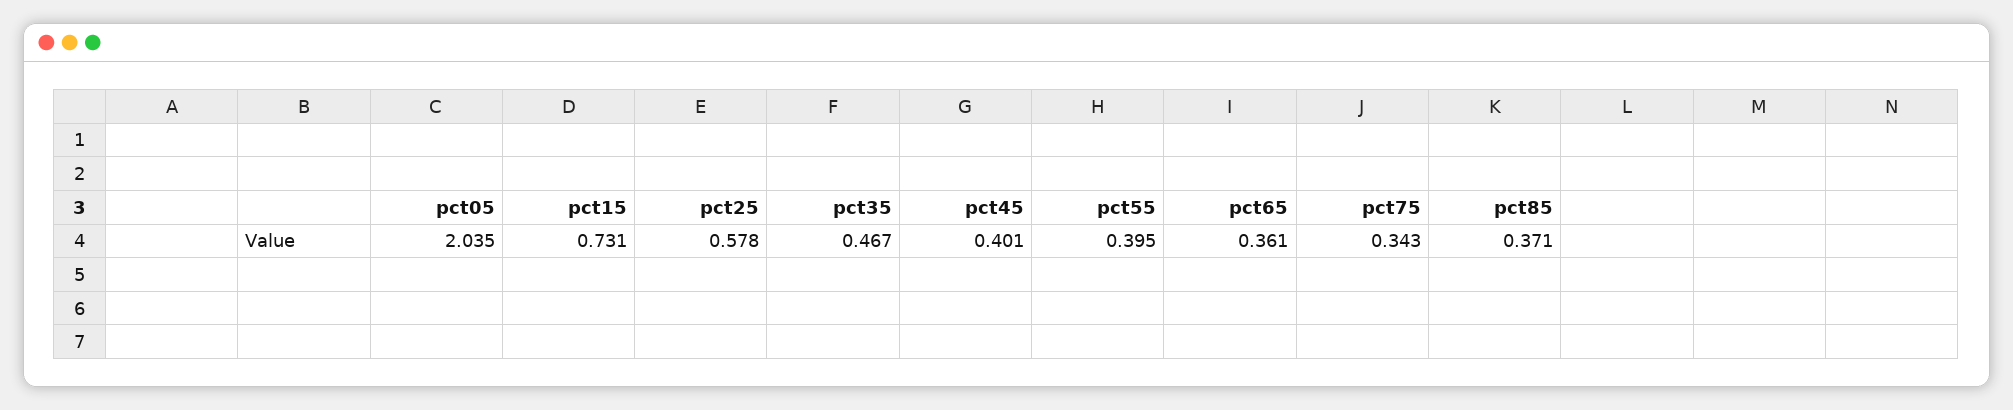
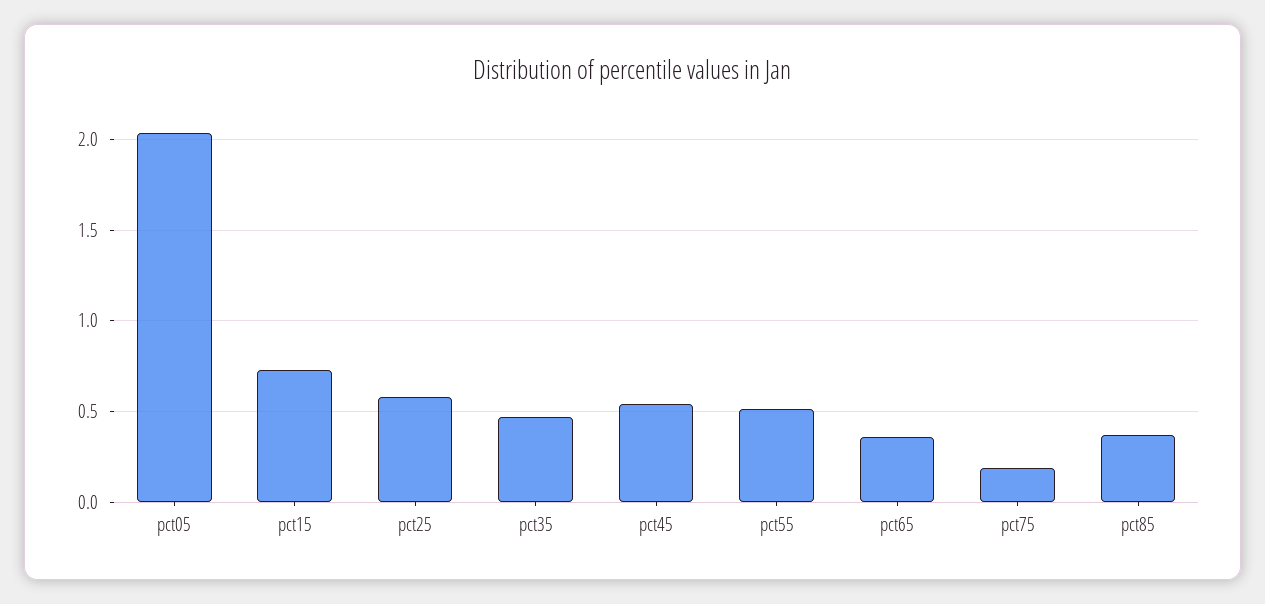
pct45: 0.401 -> 0.55
pct55: 0.395 -> 0.5
pct75: 0.343 -> 0.2

